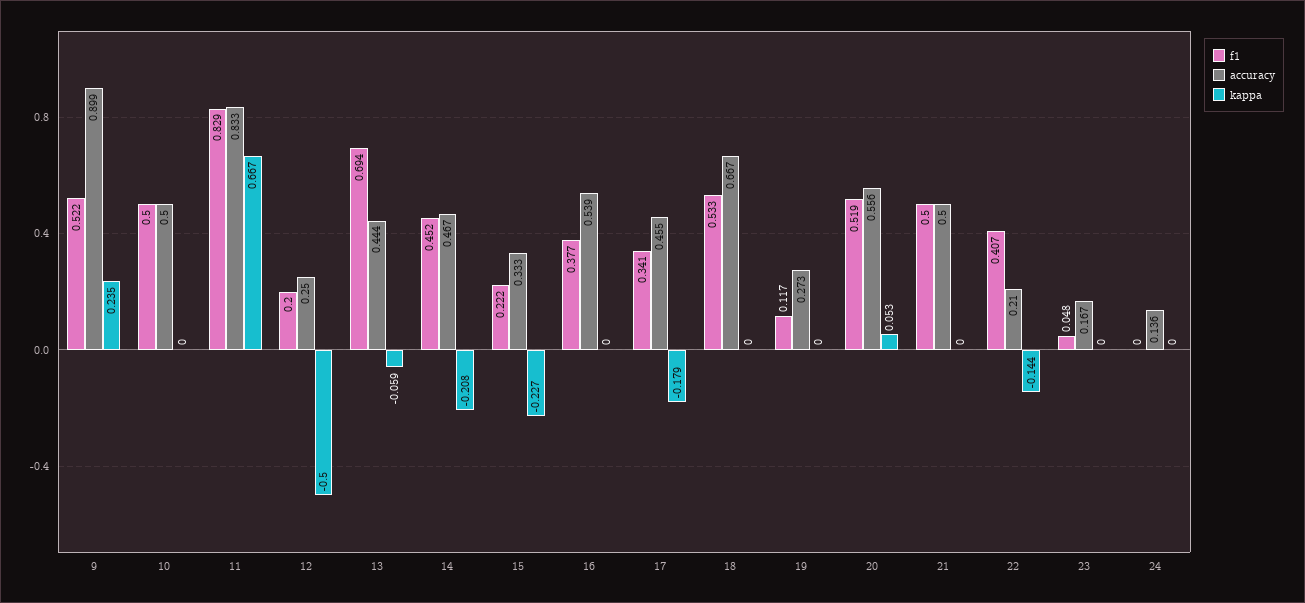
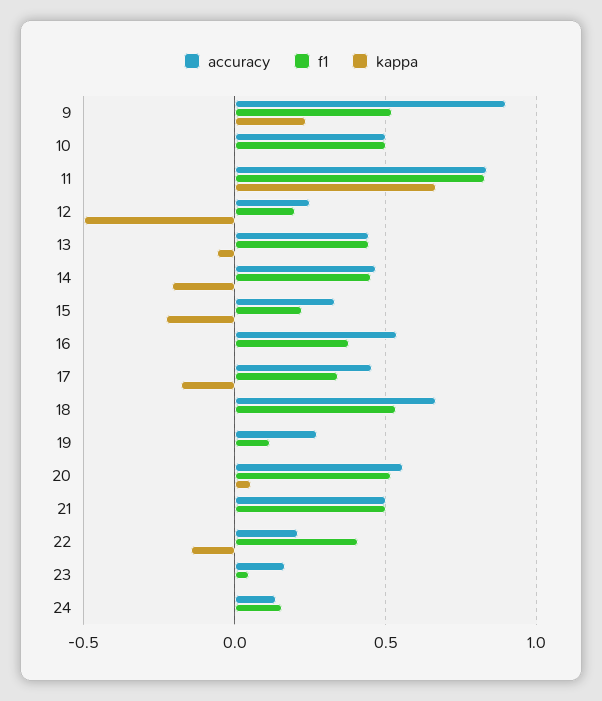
f1, 13: 0.694 -> 0.45
f1, 24: 0 -> 0.15

